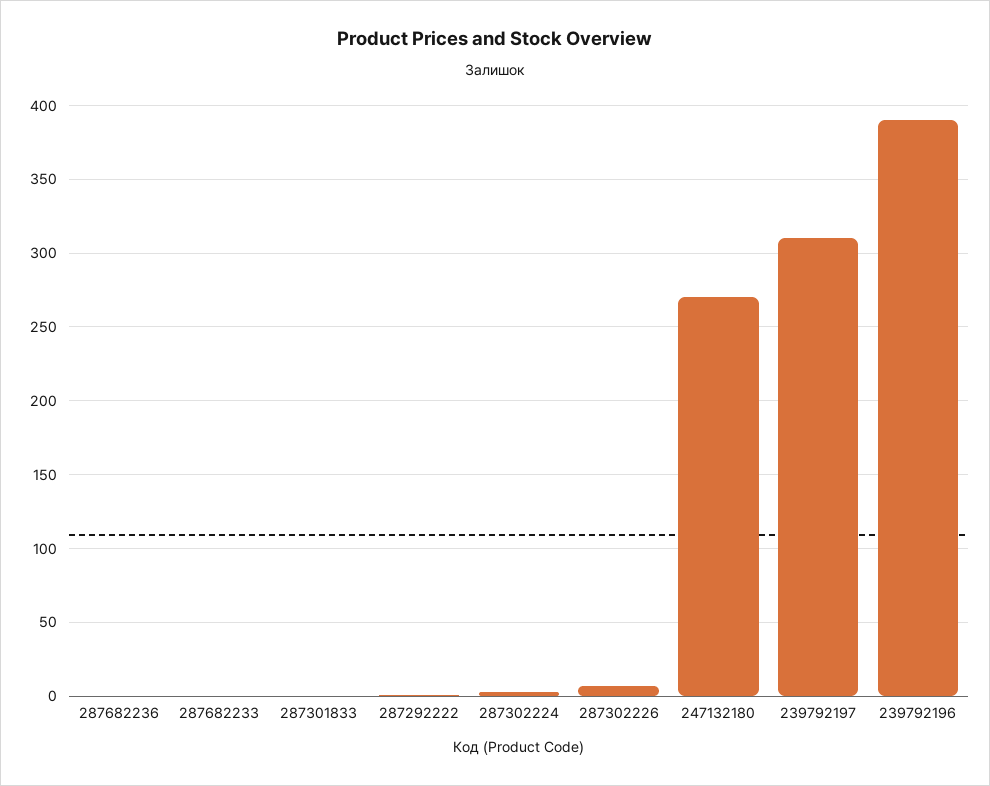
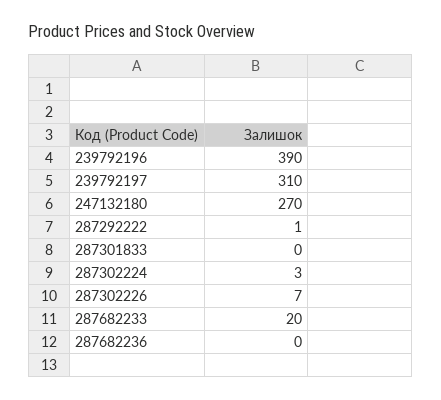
287682233: 0 -> 20

